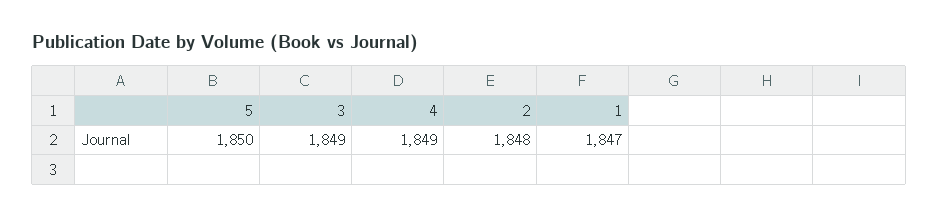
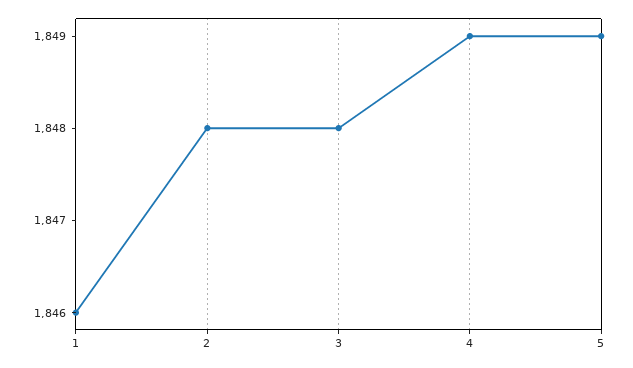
5: 1850 -> 1849
3: 1849 -> 1848
1: 1847 -> 1846

